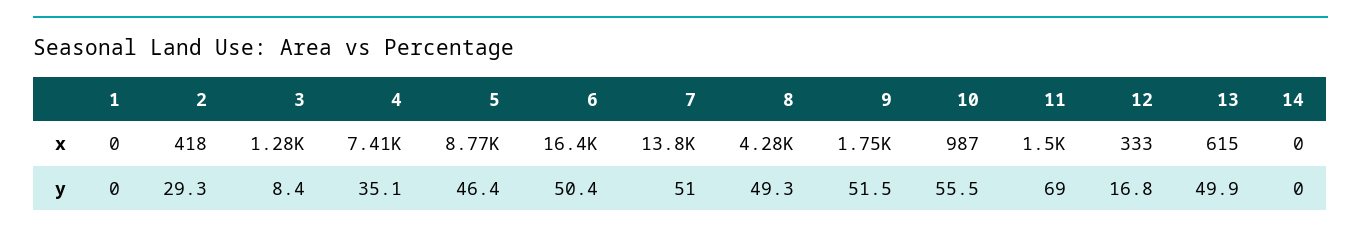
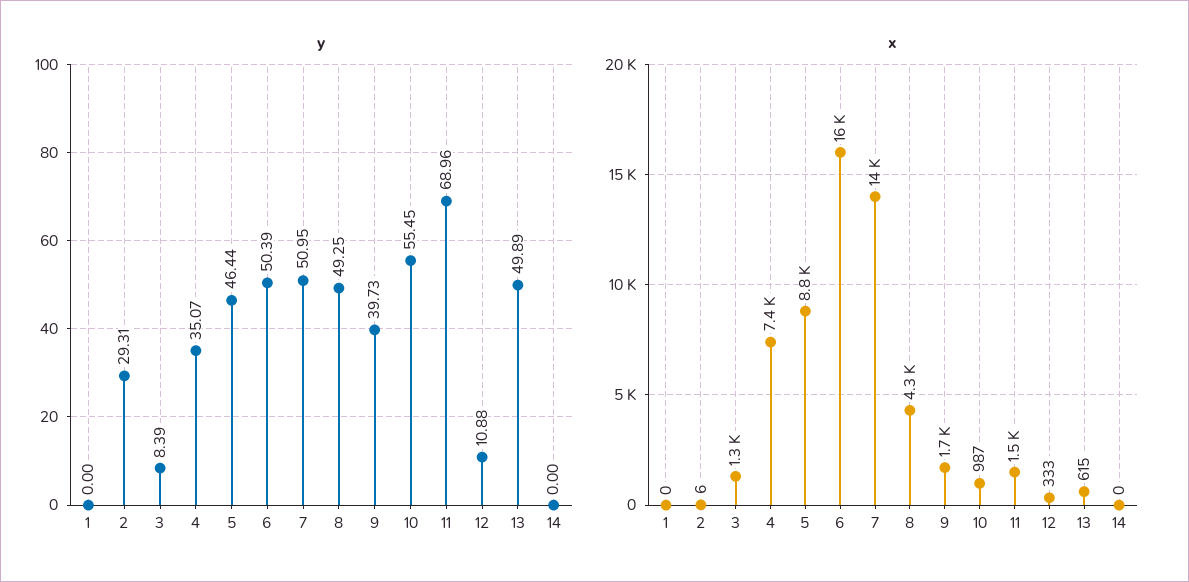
x, 2: 418 -> 6
y, 9: 51.5 -> 39.73
y, 12: 16.8 -> 10.88

